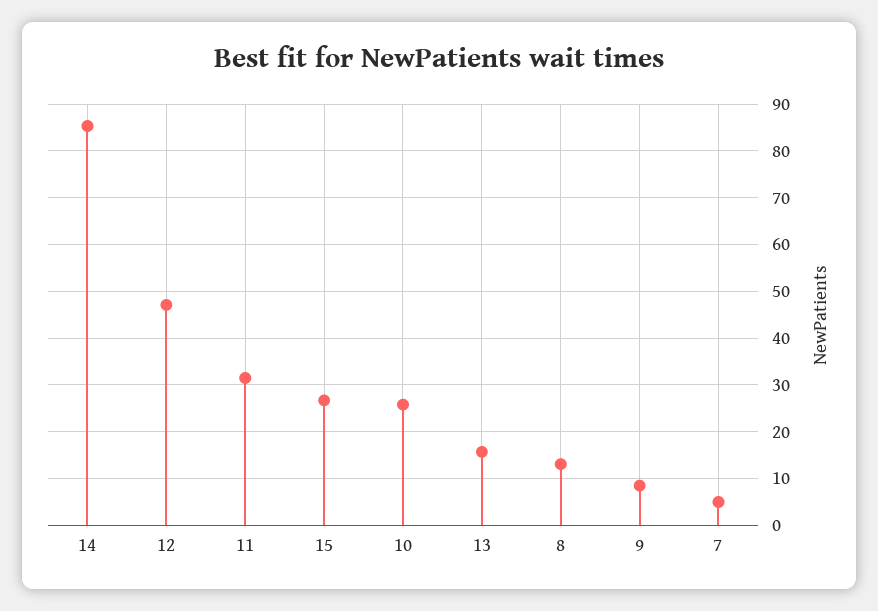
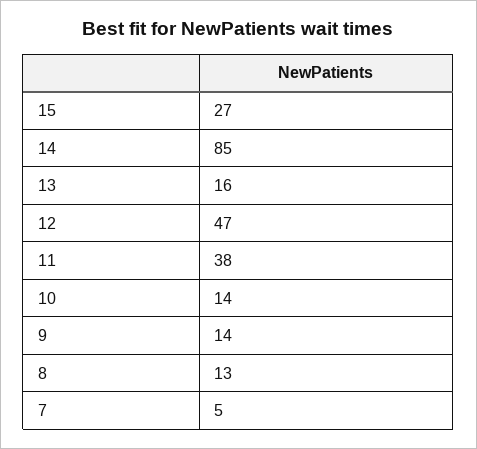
11: 32 -> 38
10: 26 -> 14
9: 8 -> 14

